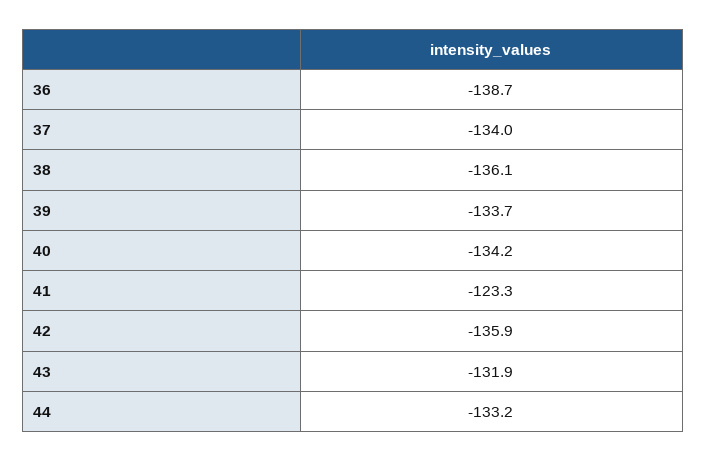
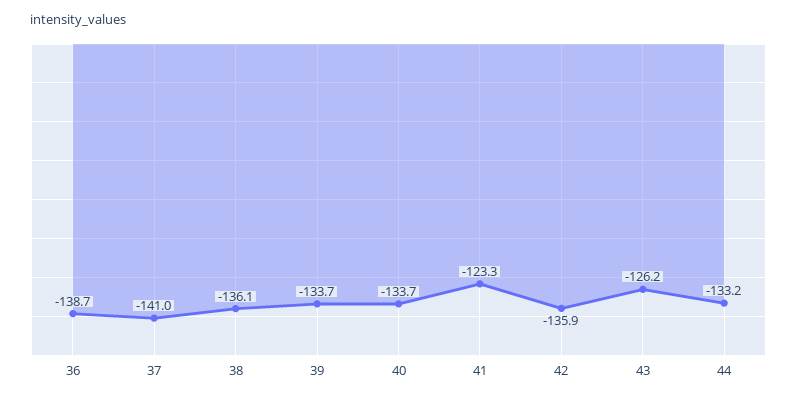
37: -134 -> -141
40: -134.2 -> -133.7
43: -131.9 -> -126.2

